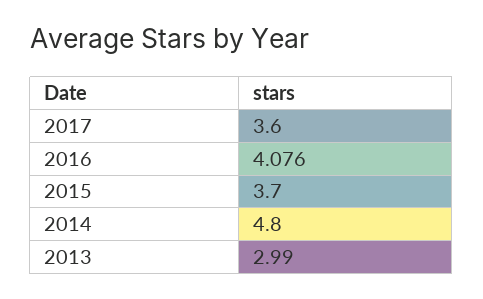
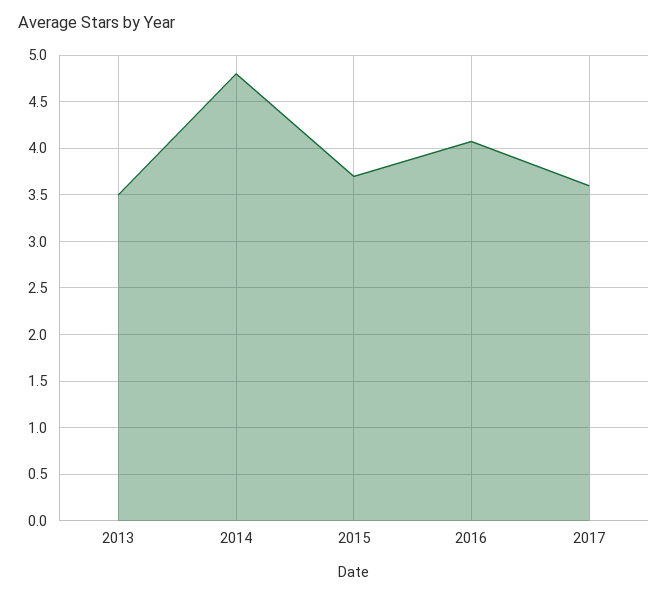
2013: 2.99 -> 3.5

